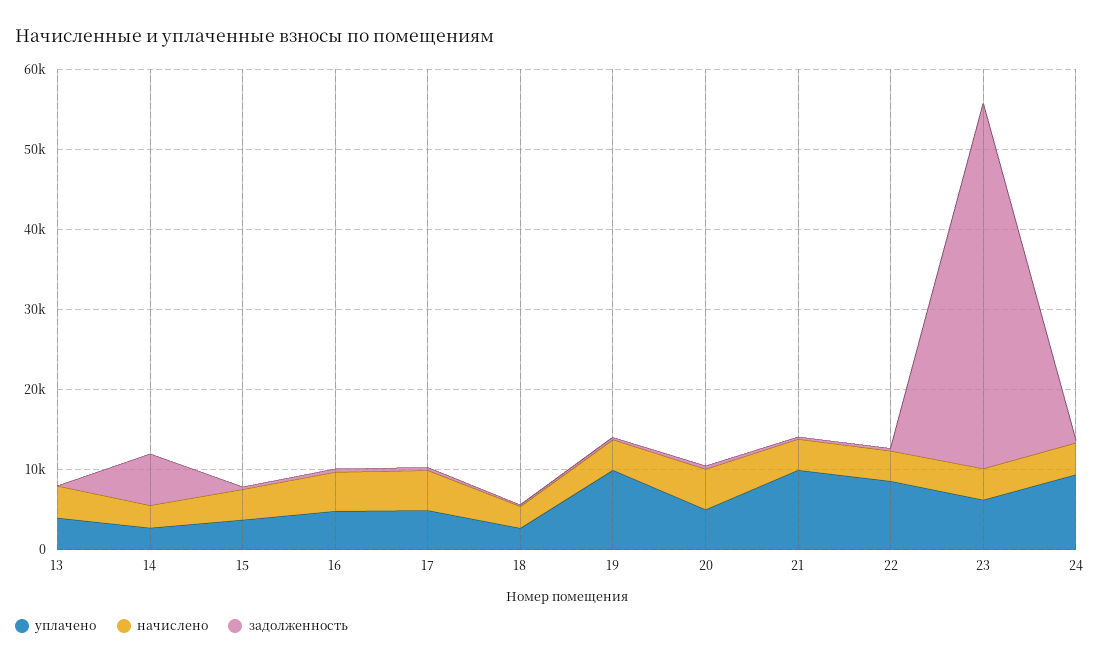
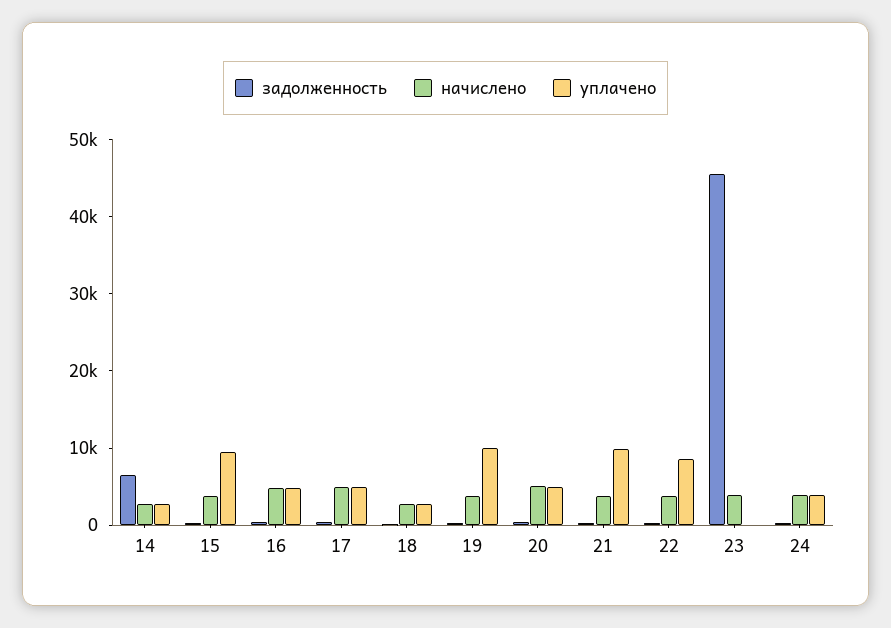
уплачено, 13: 4000 -> none
начислено, 13: 4000 -> none
задолженность, 13: 0 -> none
уплачено, 15: 4000 -> 10000
уплачено, 23: 6000 -> 0
уплачено, 24: 10000 -> 4000

